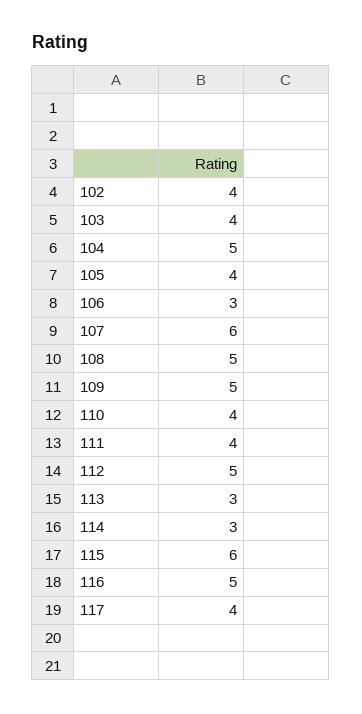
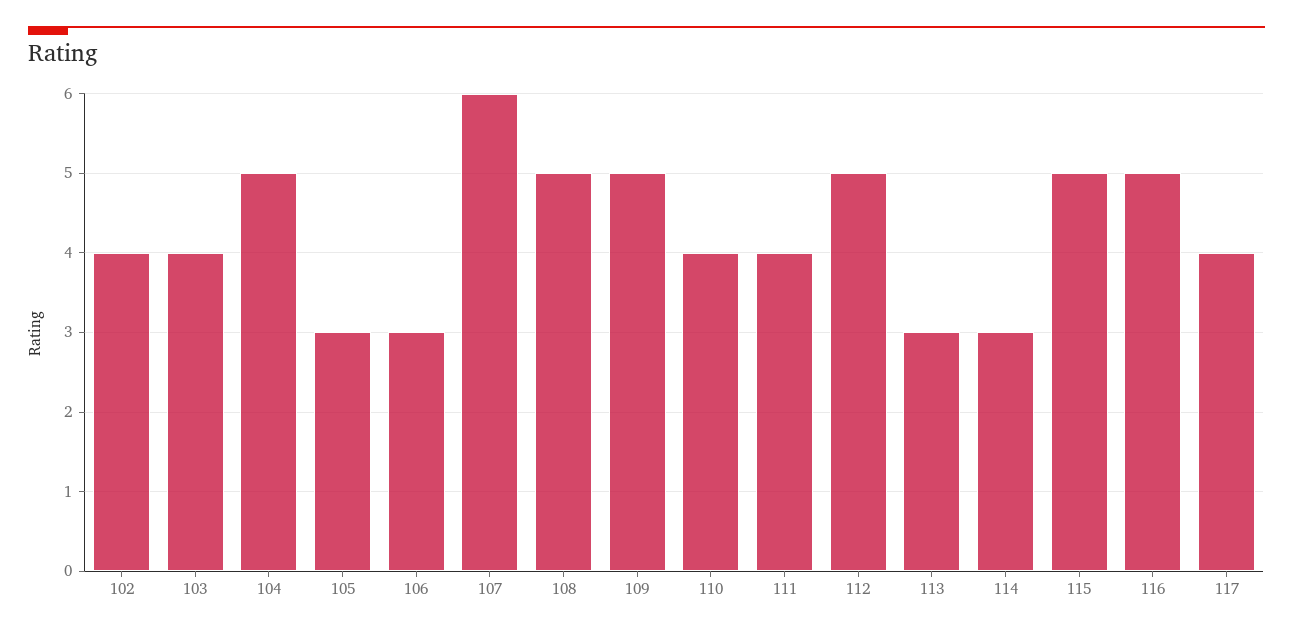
105: 4 -> 3
115: 6 -> 5

